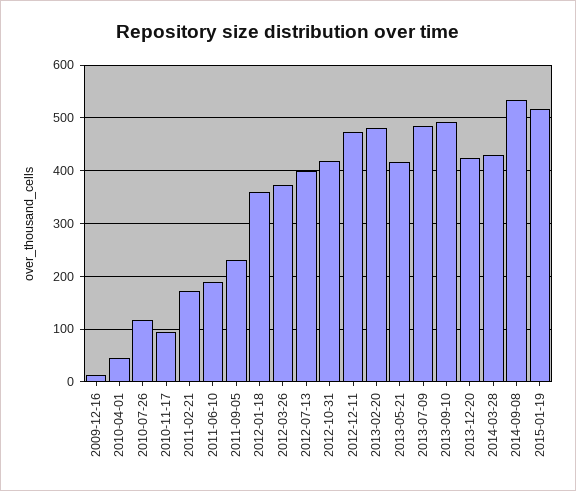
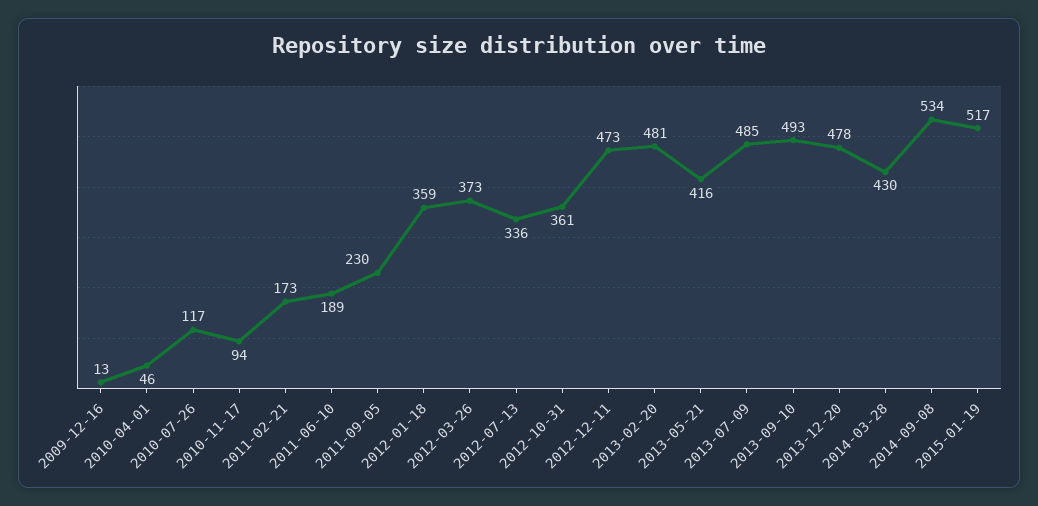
2012-07-13: 400 -> 336
2012-10-31: 420 -> 361
2013-12-20: 420 -> 478

